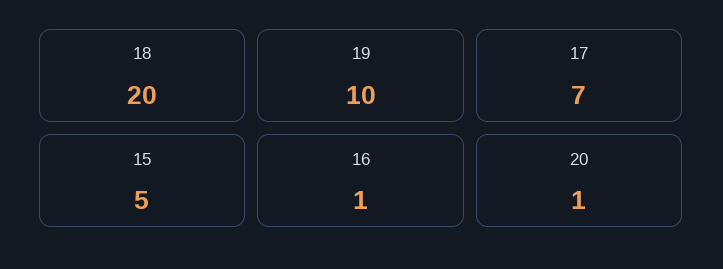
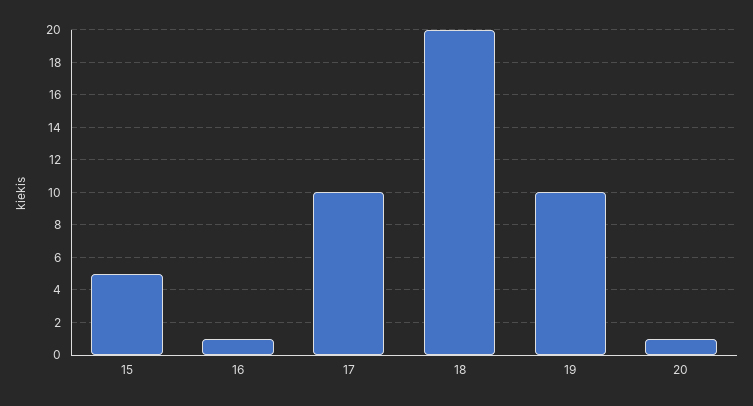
17: 7 -> 10

